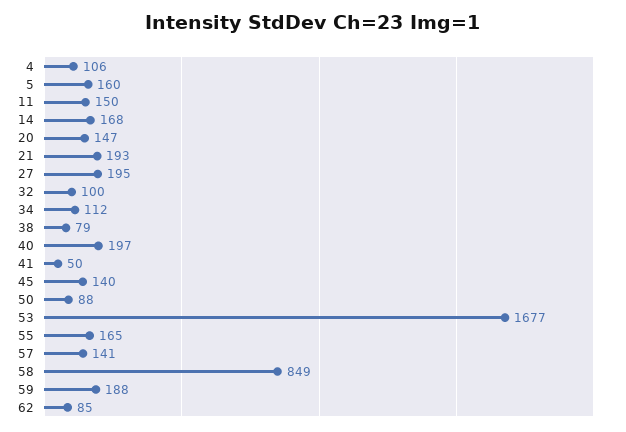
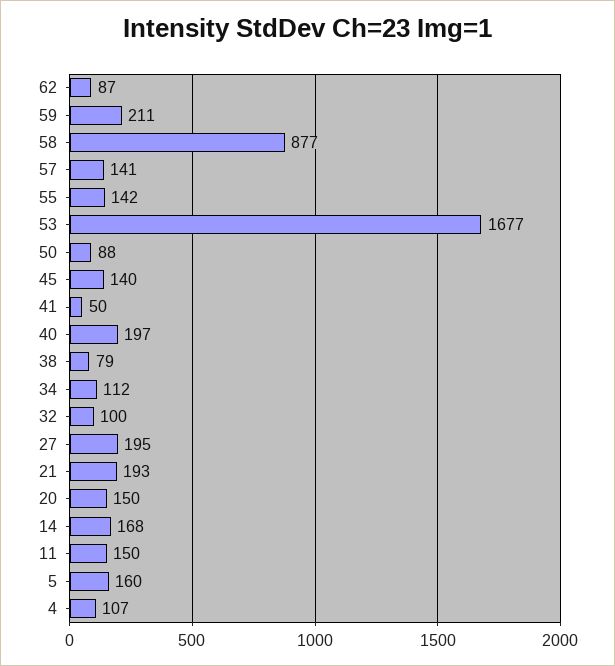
4: 106 -> 107
20: 147 -> 150
55: 165 -> 142
58: 849 -> 877
59: 188 -> 211
62: 85 -> 87

